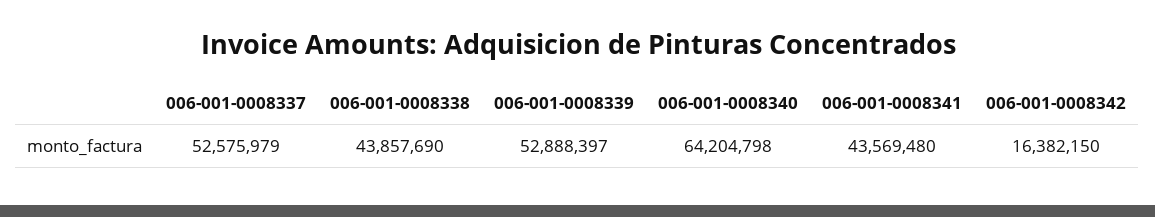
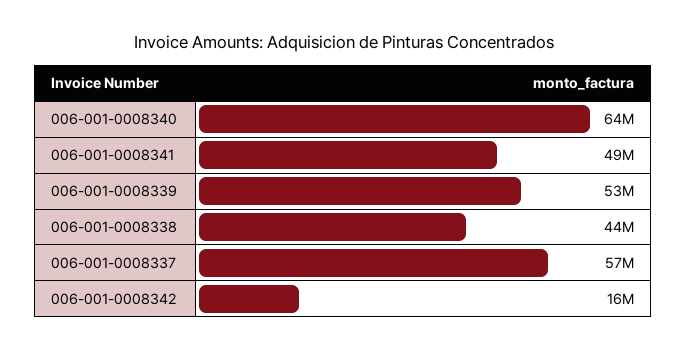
006-001-0008337: 52575979 -> 57000000
006-001-0008341: 43569480 -> 49000000

